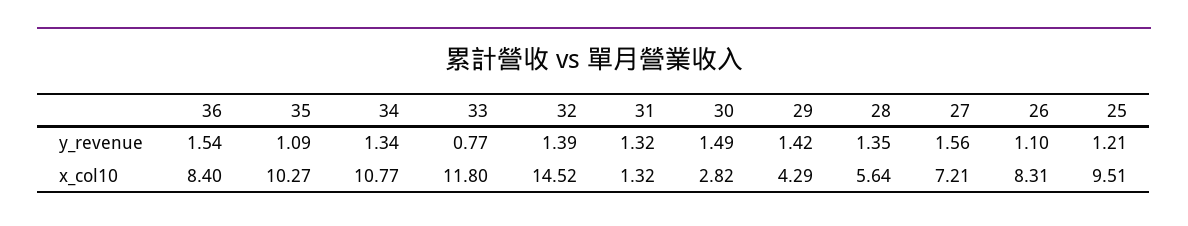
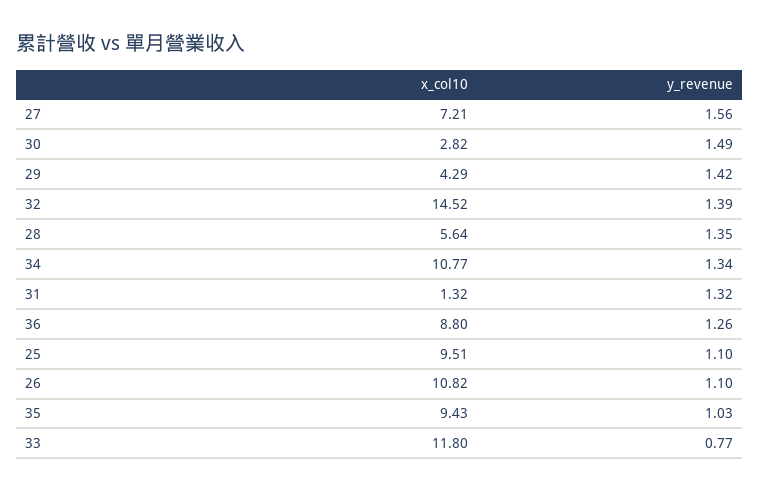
36, y_revenue: 1.54 -> 1.26
35, y_revenue: 1.09 -> 1.03
25, y_revenue: 1.21 -> 1.1
36, x_col10: 8.4 -> 8.8
35, x_col10: 10.27 -> 9.43
26, x_col10: 8.31 -> 10.82

